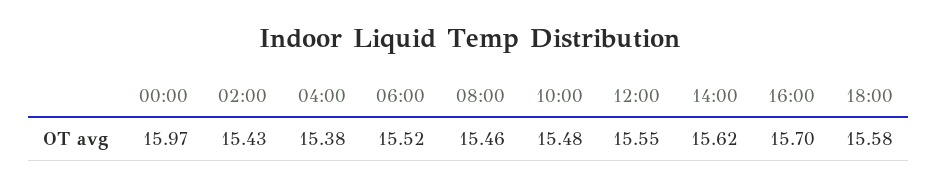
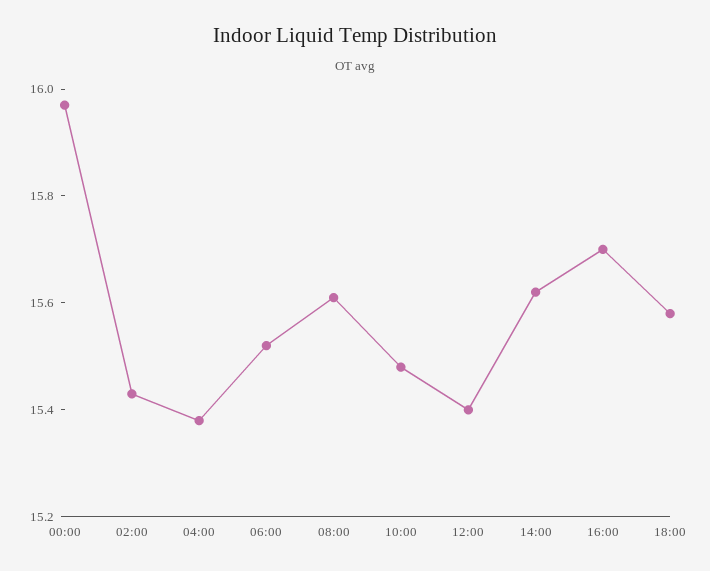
08:00: 15.46 -> 15.6
12:00: 15.55 -> 15.4

